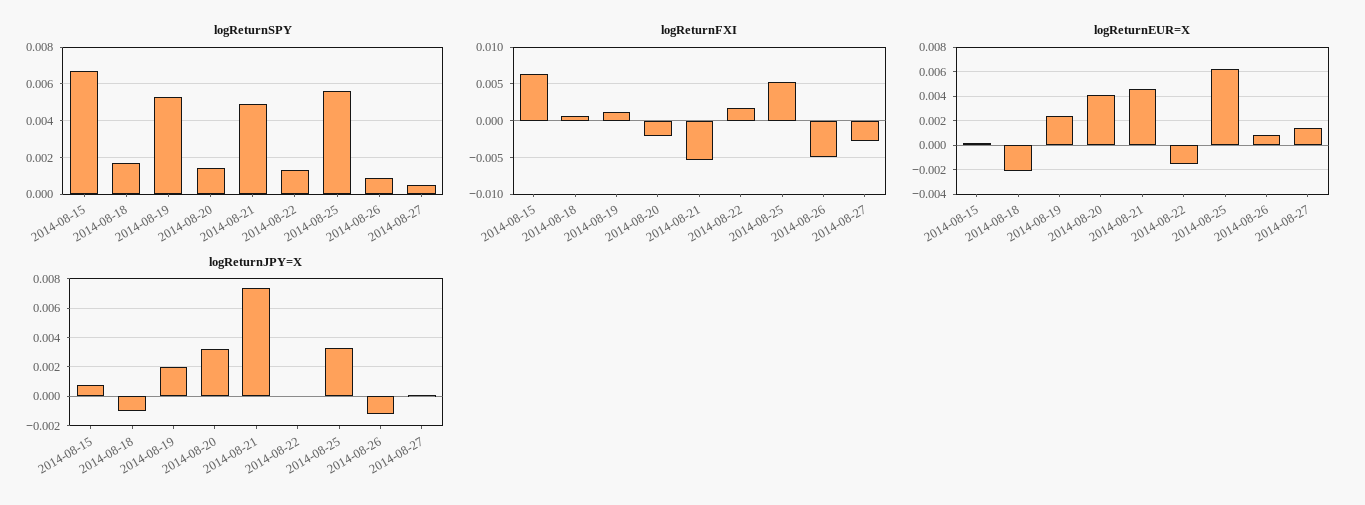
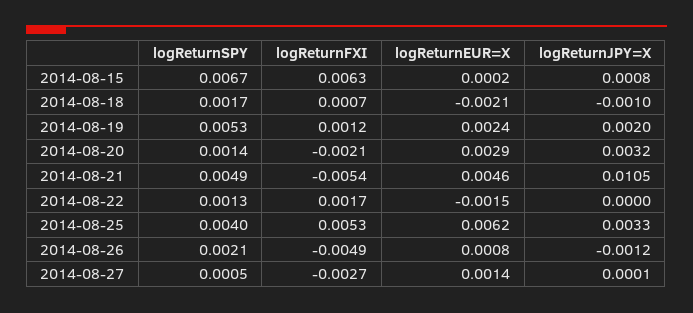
logReturnSPY, 2014-08-25: 0.0055 -> 0.004
logReturnSPY, 2014-08-26: 0.001 -> 0.0021
logReturnEUR=X, 2014-08-20: 0.004 -> 0.0029
logReturnJPY=X, 2014-08-21: 0.0075 -> 0.0105

